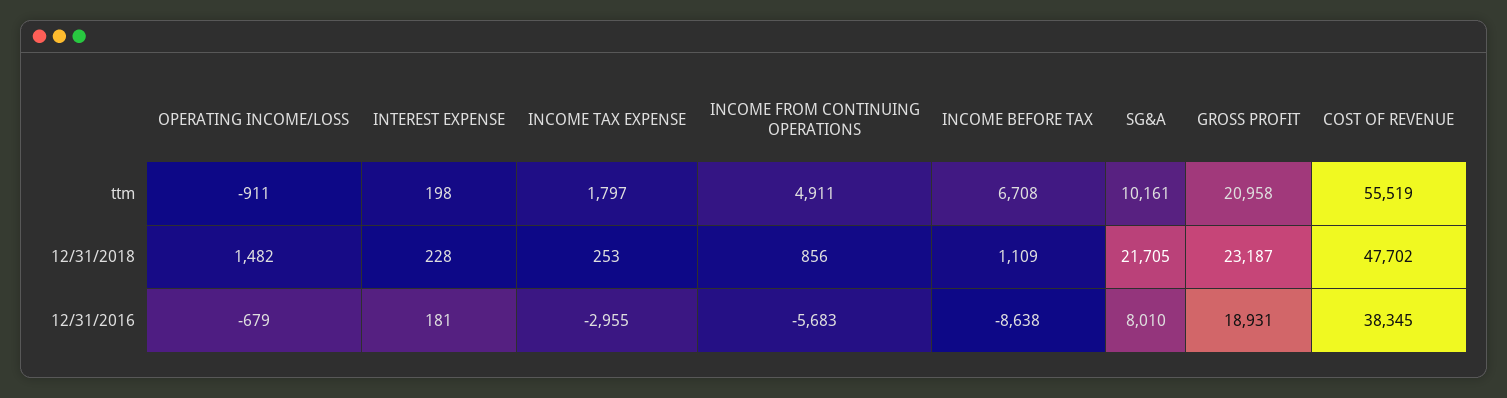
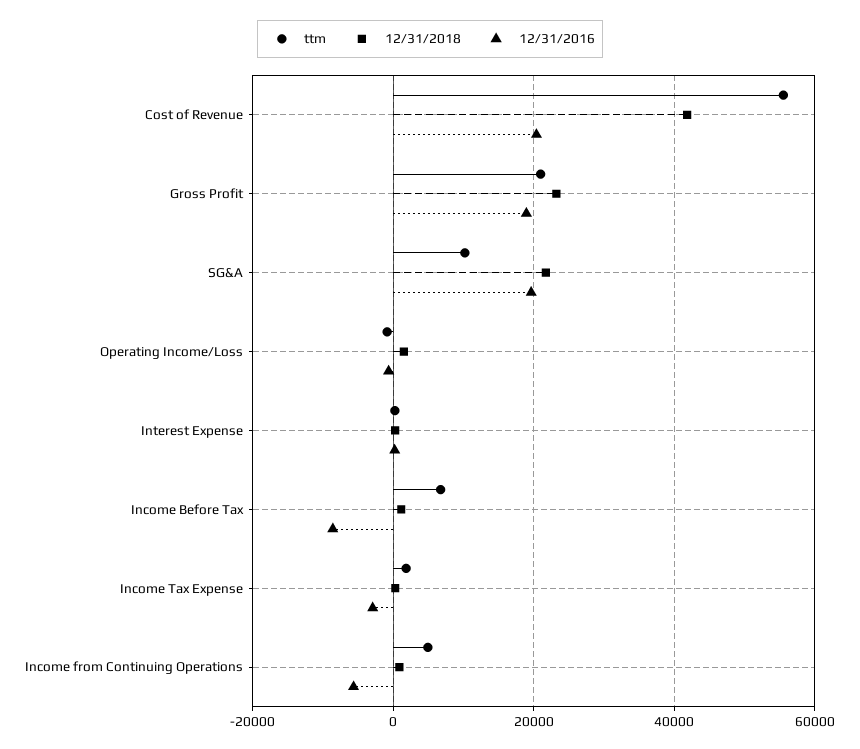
12/31/2018, COST OF REVENUE: 47702 -> 42000
12/31/2016, SG&A: 8010 -> 20000
12/31/2016, COST OF REVENUE: 38345 -> 20000

